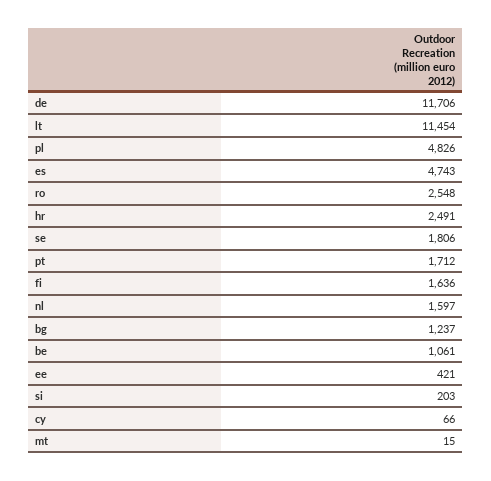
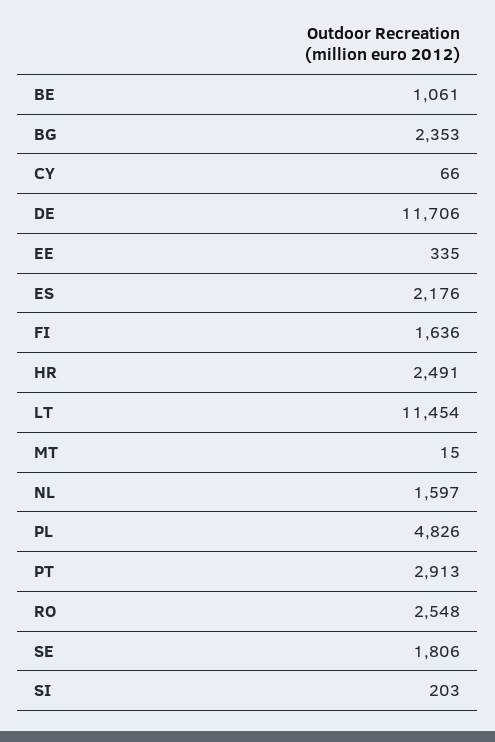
es: 4743 -> 2176
pt: 1712 -> 2913
bg: 1237 -> 2353
ee: 421 -> 335

